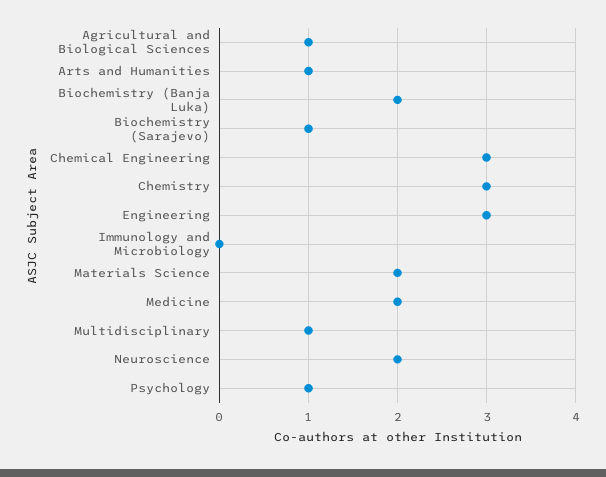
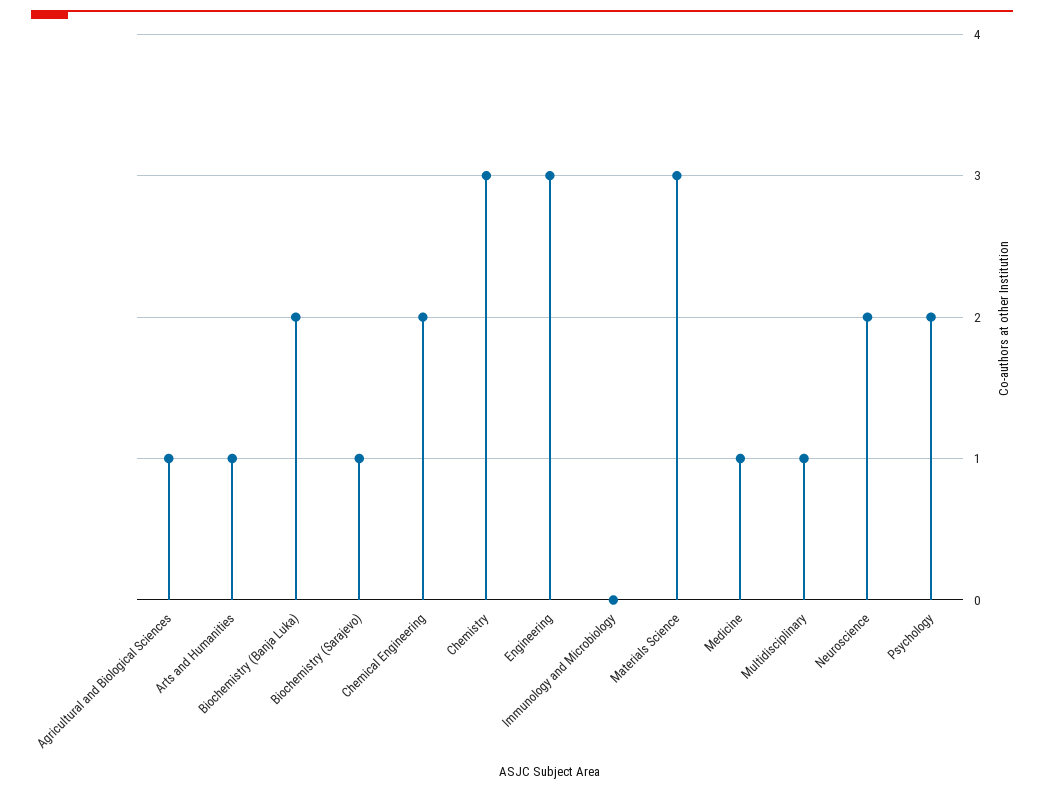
Chemical Engineering: 3 -> 2
Materials Science: 2 -> 3
Medicine: 2 -> 1
Psychology: 1 -> 2

